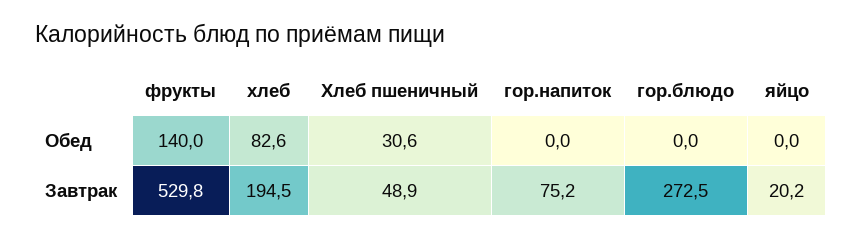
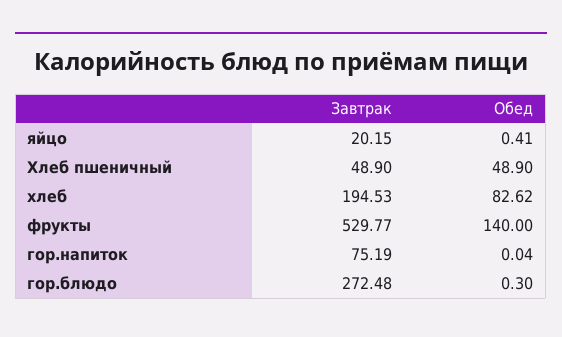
Хлеб пшеничный, Обед: 30.6 -> 48.9
гор.блюдо, Обед: 0 -> 0.3
яйцо, Обед: 0 -> 0.41

